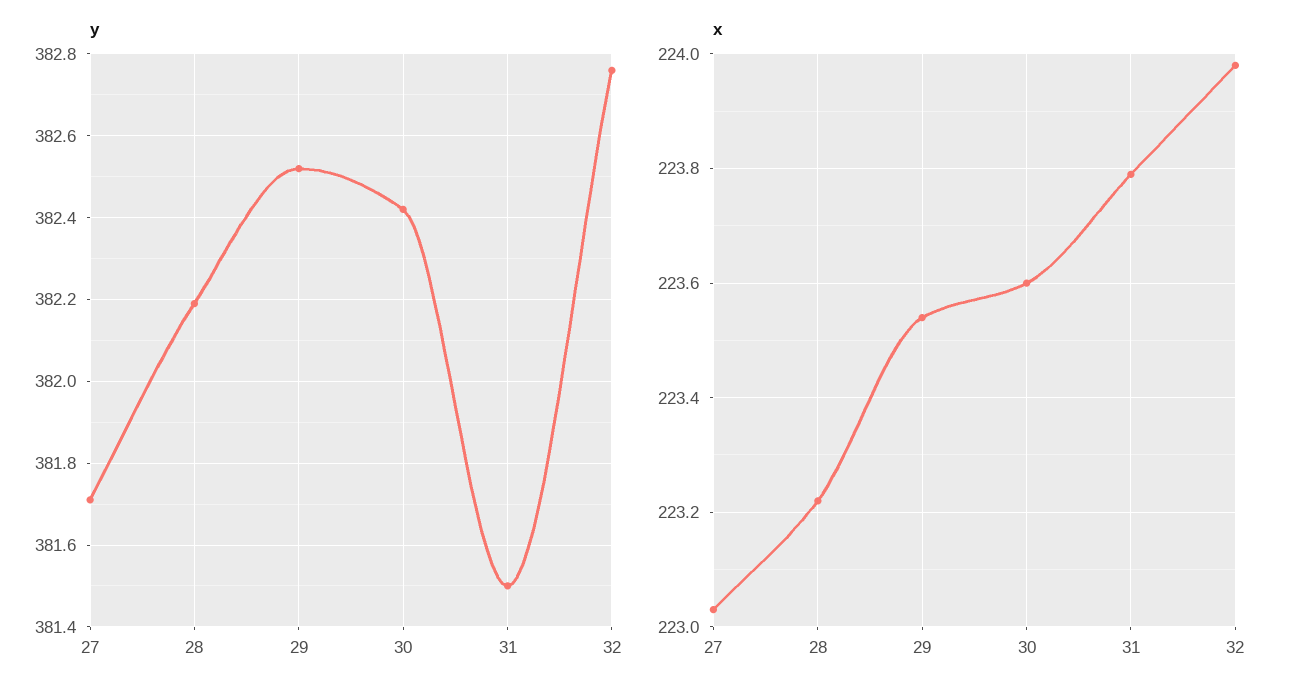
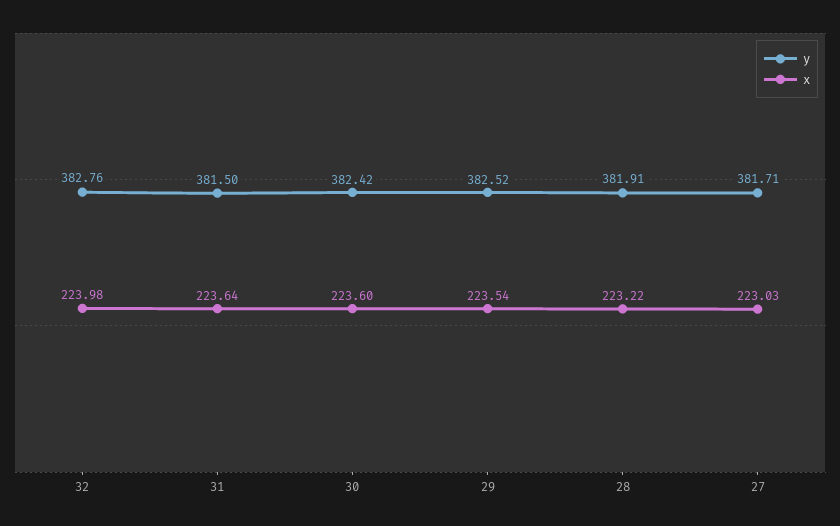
y, 28: 382.2 -> 381.91
x, 31: 223.8 -> 223.64

